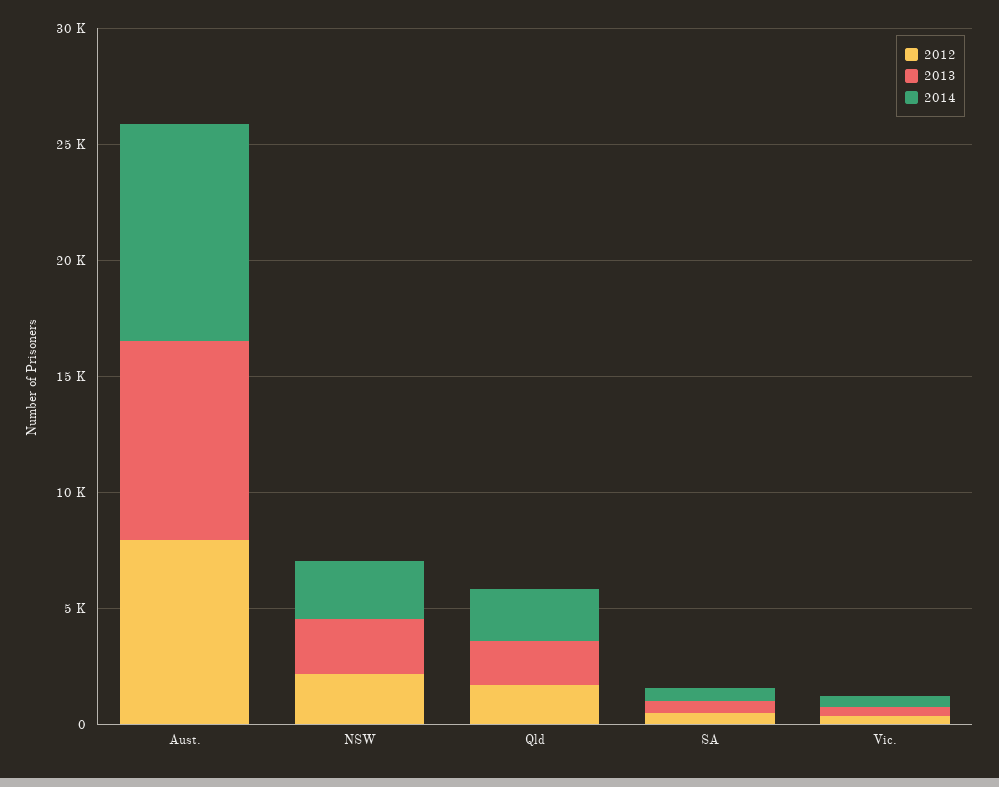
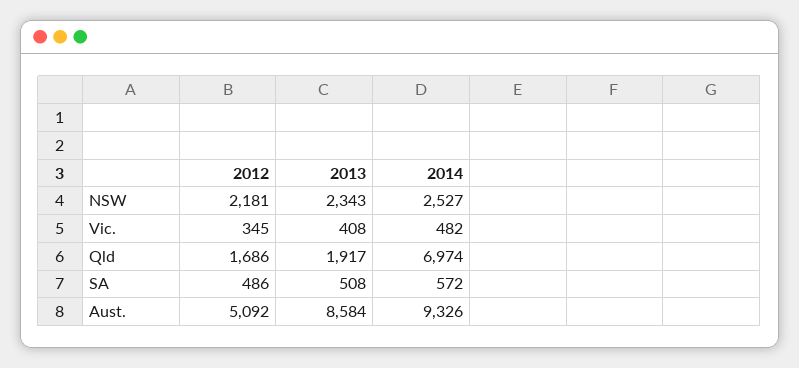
2012, Aust.: 8000 -> 5092
2014, Qld: 2000 -> 6974

